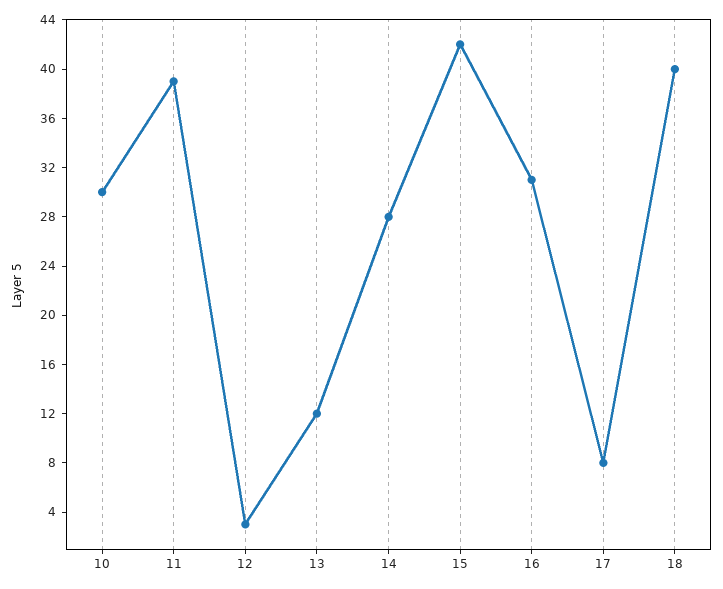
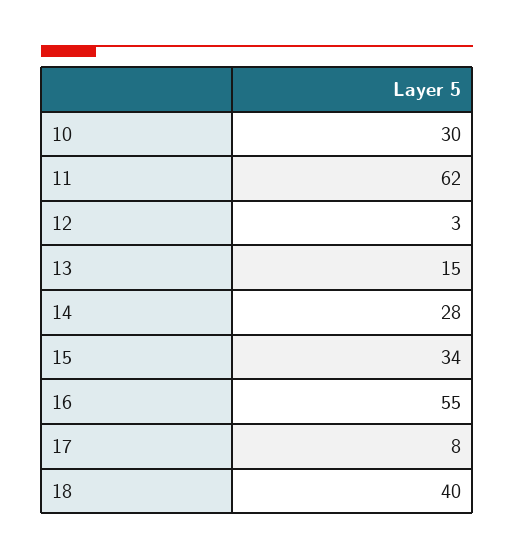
11: 39 -> 62
13: 12 -> 15
15: 42 -> 34
16: 31 -> 55

